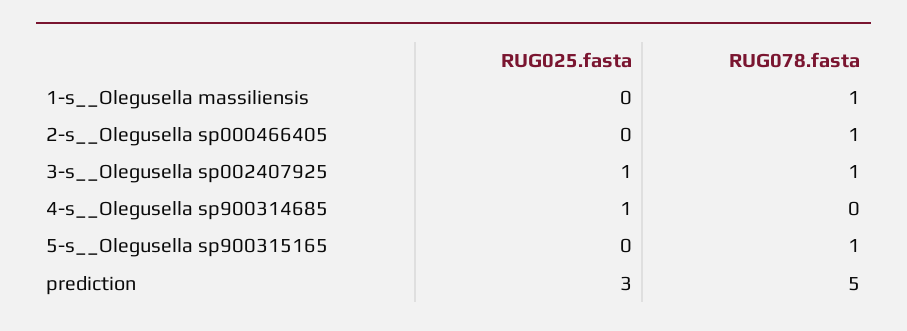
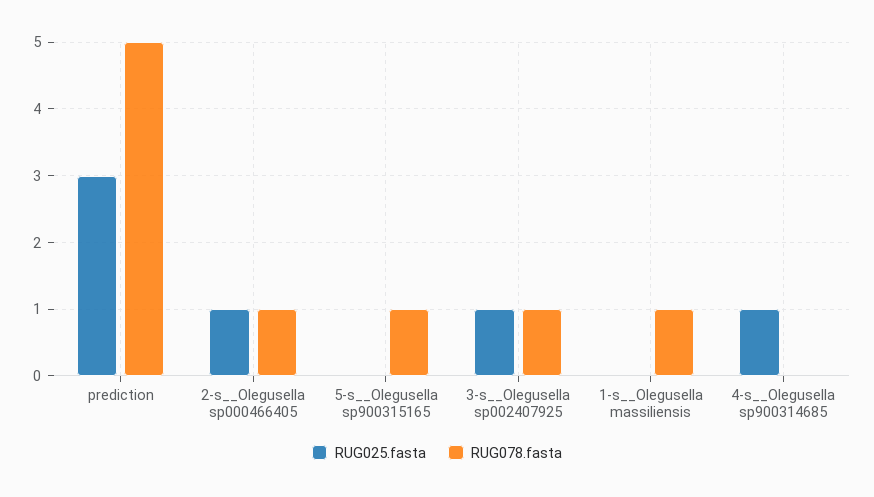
RUG025.fasta, 2-s__Olegusella sp000466405: 0 -> 1

